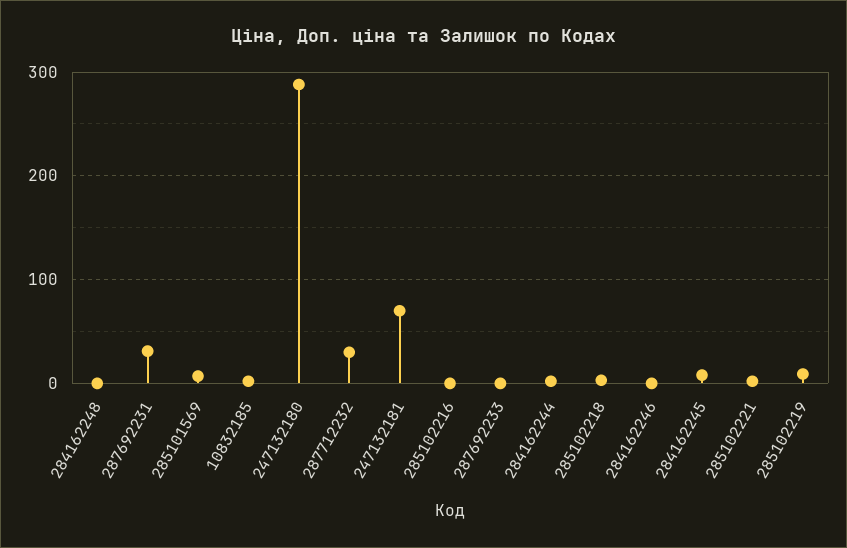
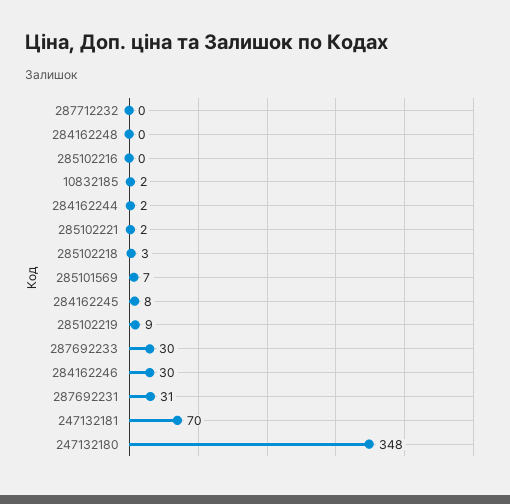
247132180: 290 -> 348
287712232: 30 -> 0
287692233: 0 -> 30
284162246: 0 -> 30

